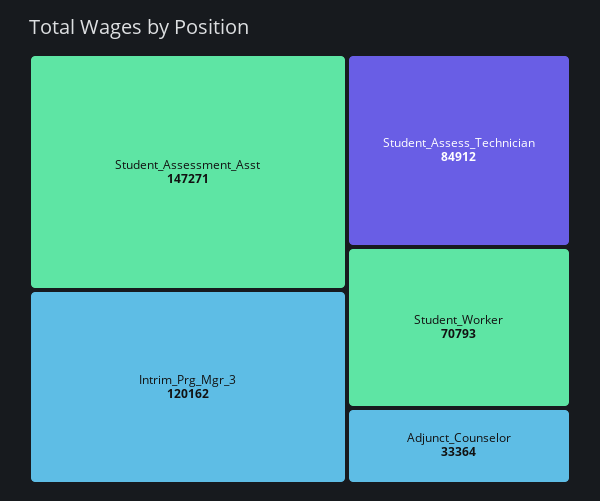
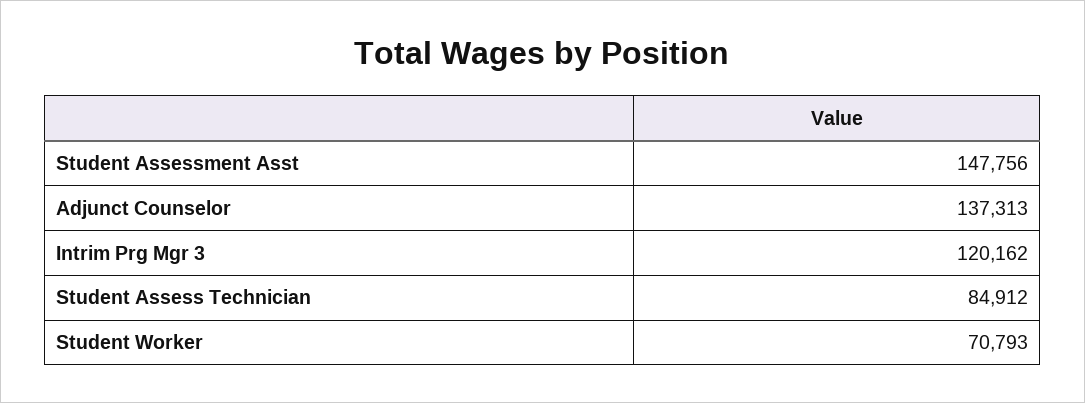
Student_Assessment_Asst: 147271 -> 147756
Adjunct_Counselor: 33364 -> 137313

